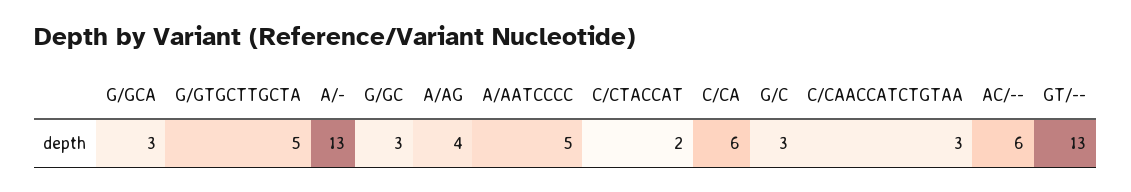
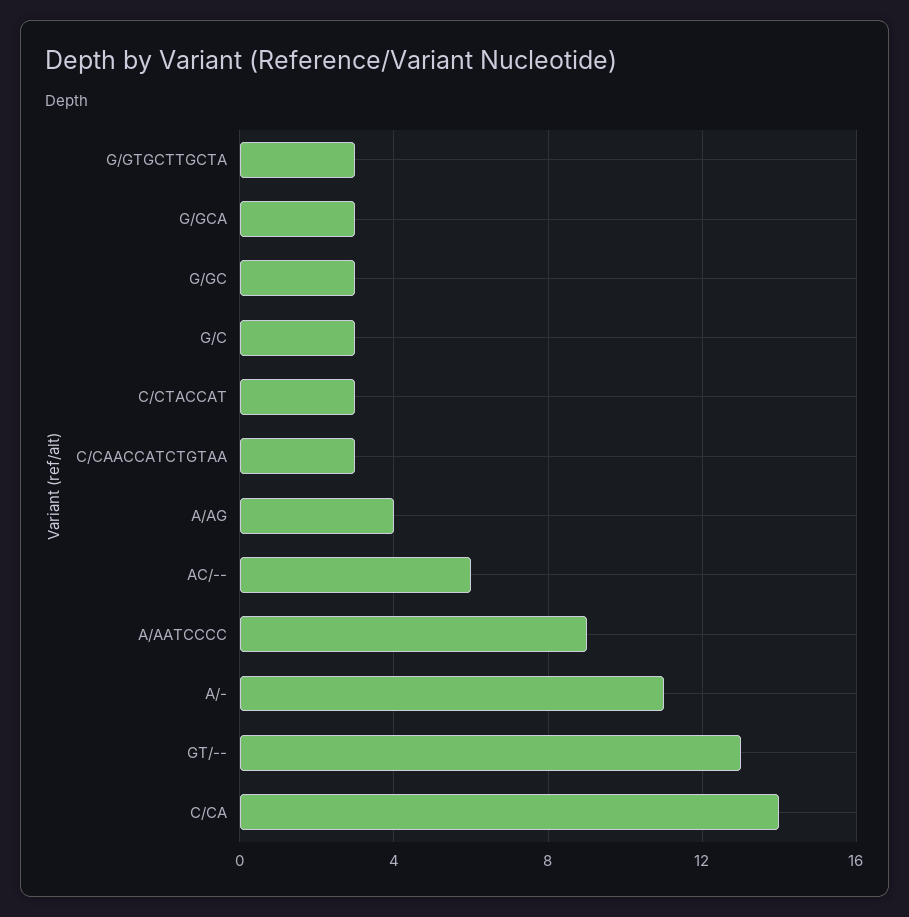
G/GTGCTTGCTA: 5 -> 3
A/-: 13 -> 11
A/AATCCCC: 5 -> 9
C/CTACCAT: 2 -> 3
C/CA: 6 -> 14

